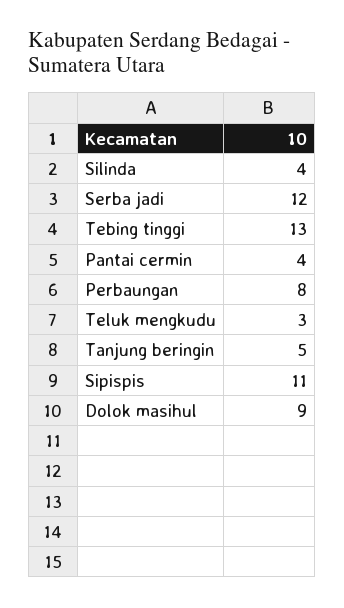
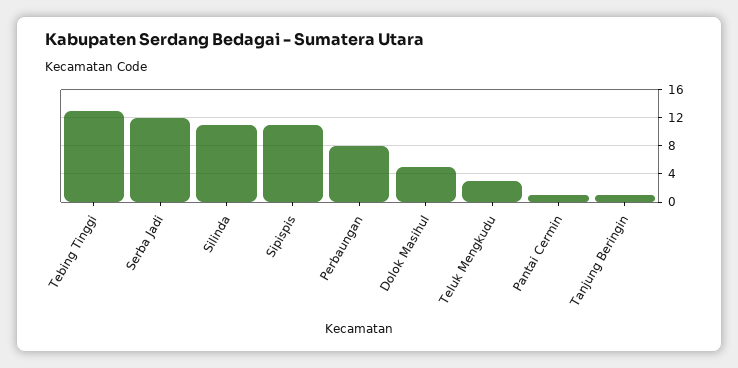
Silinda: 4 -> 11
Pantai cermin: 4 -> 1
Tanjung beringin: 5 -> 1
Dolok masihul: 9 -> 5

